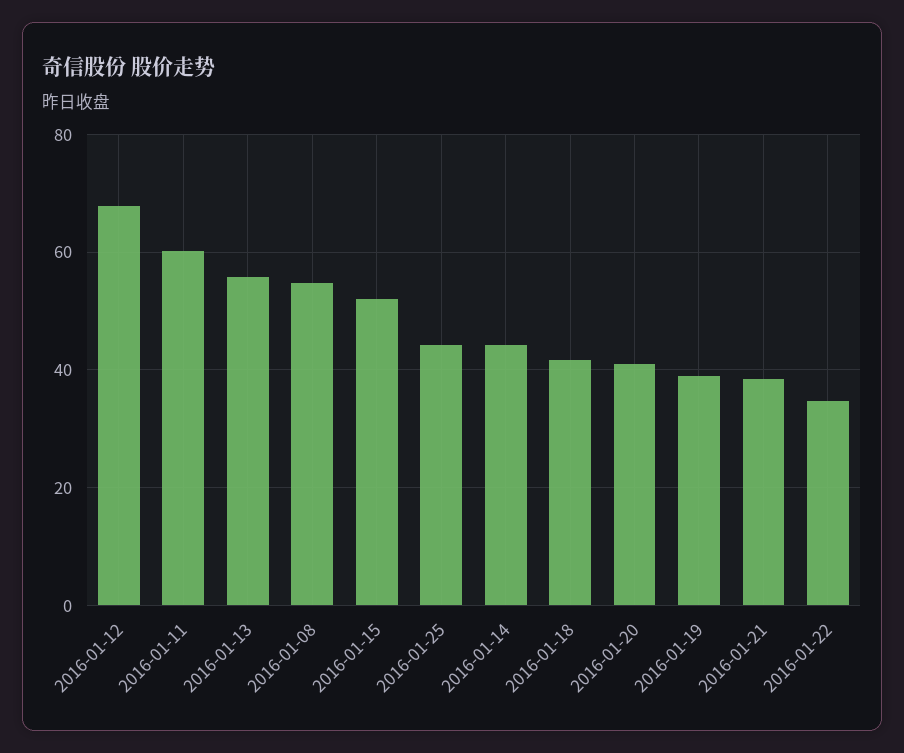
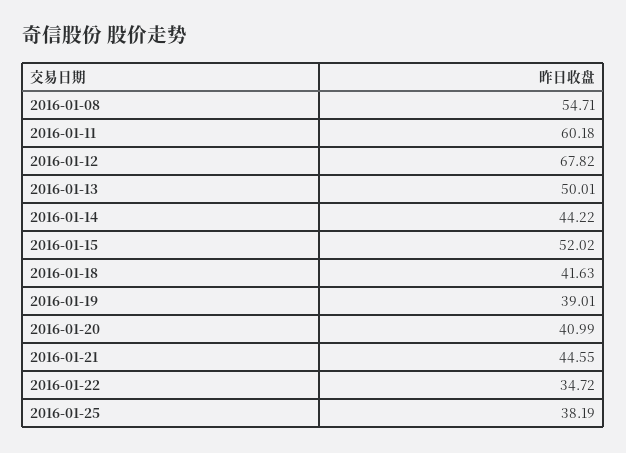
2016-01-13: 56 -> 50.01
2016-01-25: 44 -> 38.19
2016-01-21: 38 -> 44.55

